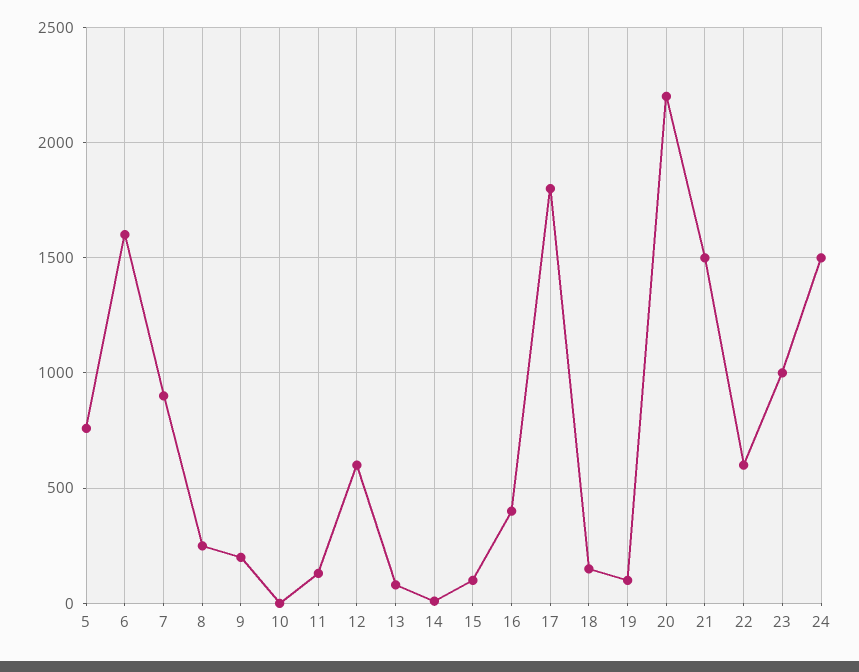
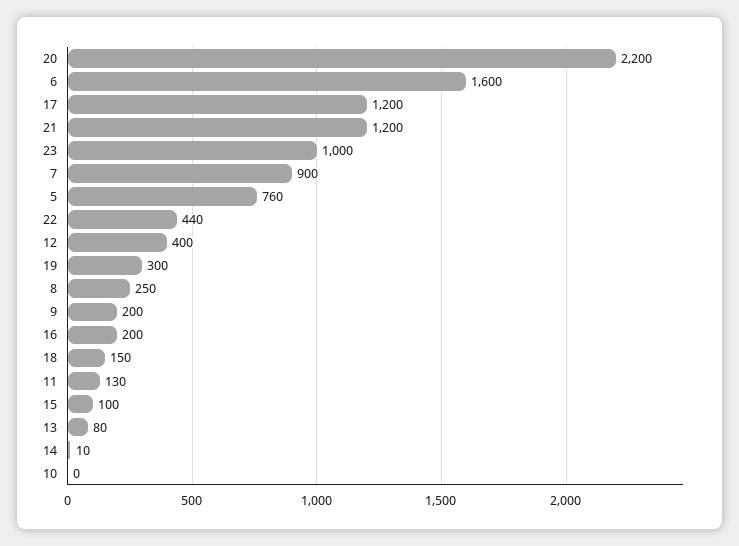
12: 600 -> 400
16: 400 -> 200
17: 1800 -> 1200
19: 100 -> 300
21: 1500 -> 1200
22: 600 -> 440
24: 1500 -> none

